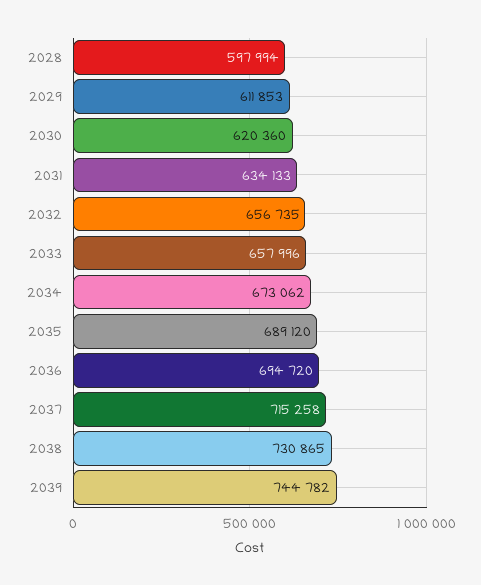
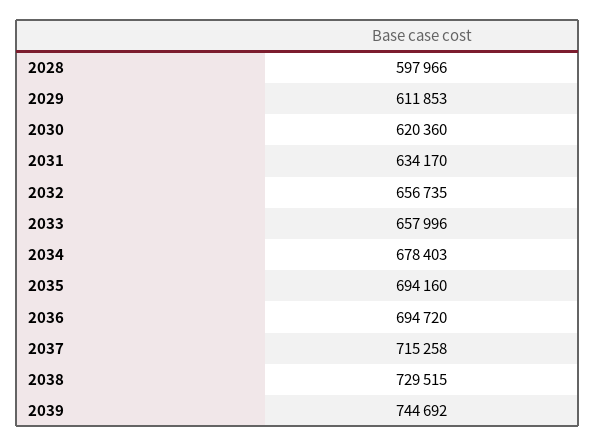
2028: 597994 -> 597966
2031: 634133 -> 634170
2034: 673062 -> 678403
2035: 689120 -> 694160
2038: 730865 -> 729515
2039: 744782 -> 744692

